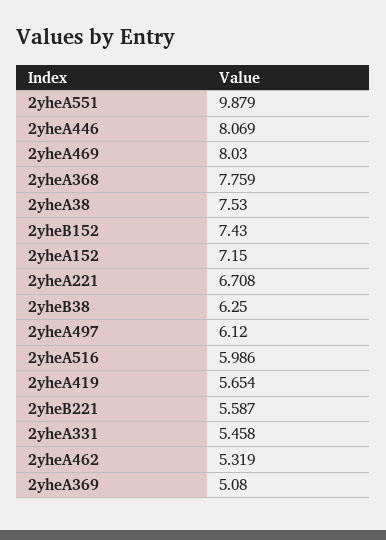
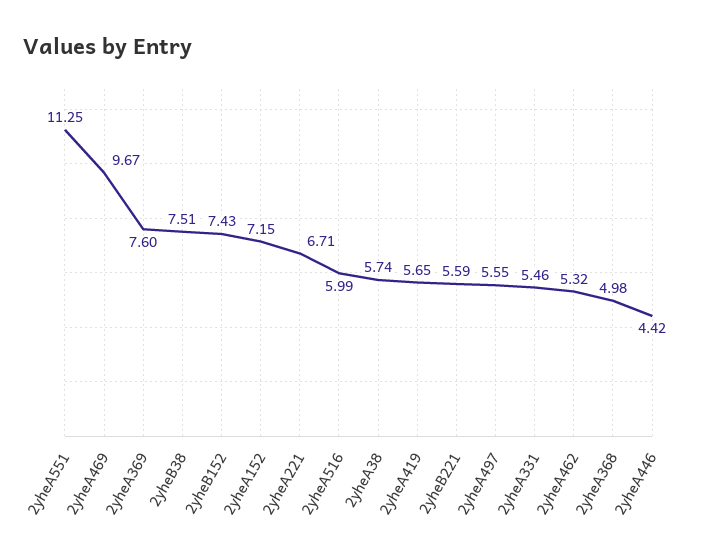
2yheA551: 9.879 -> 11.25
2yheA446: 8.069 -> 4.42
2yheA469: 8.03 -> 9.67
2yheA368: 7.759 -> 4.98
2yheA38: 7.53 -> 5.74
2yheB38: 6.25 -> 7.51
2yheA497: 6.12 -> 5.55
2yheA369: 5.08 -> 7.6

